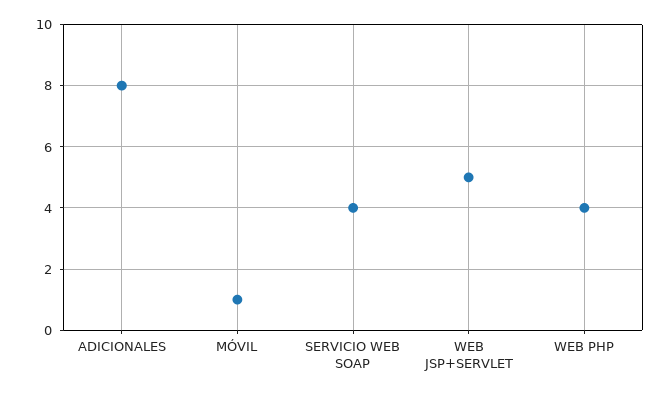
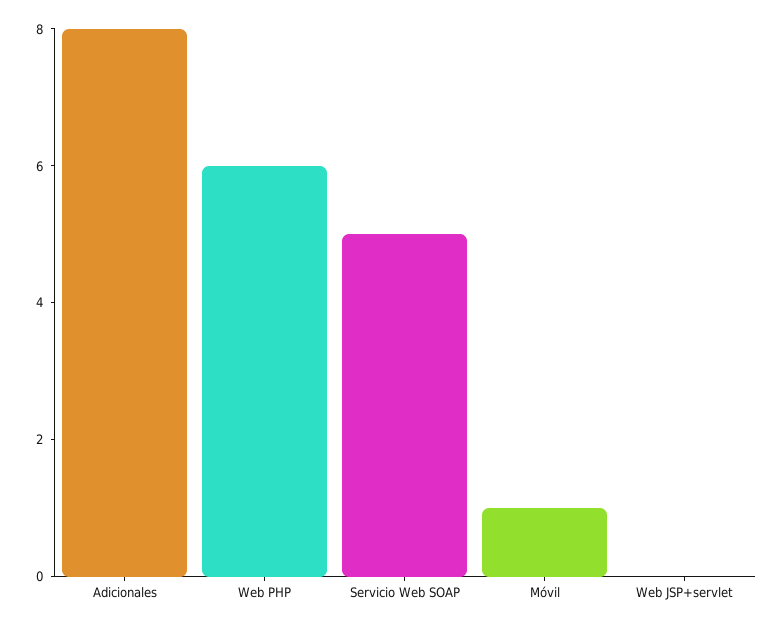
SERVICIO WEB SOAP: 4 -> 5
WEB JSP+SERVLET: 5 -> 0
WEB PHP: 4 -> 6

